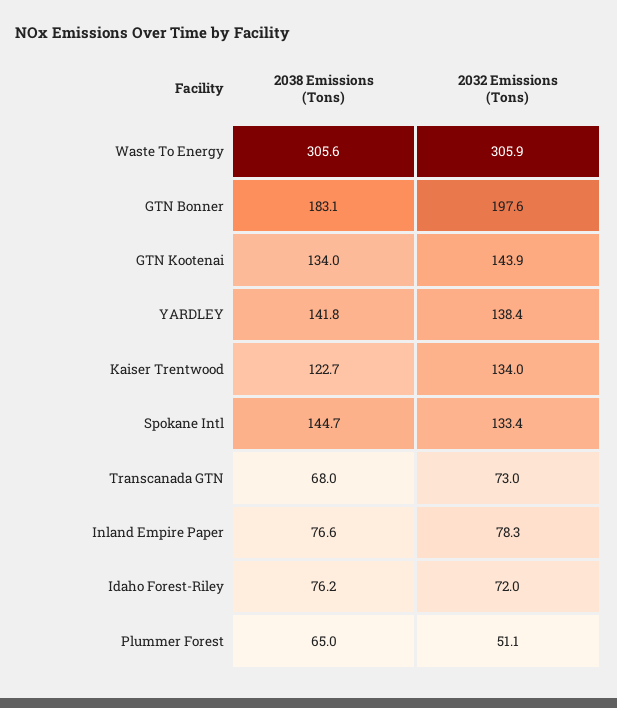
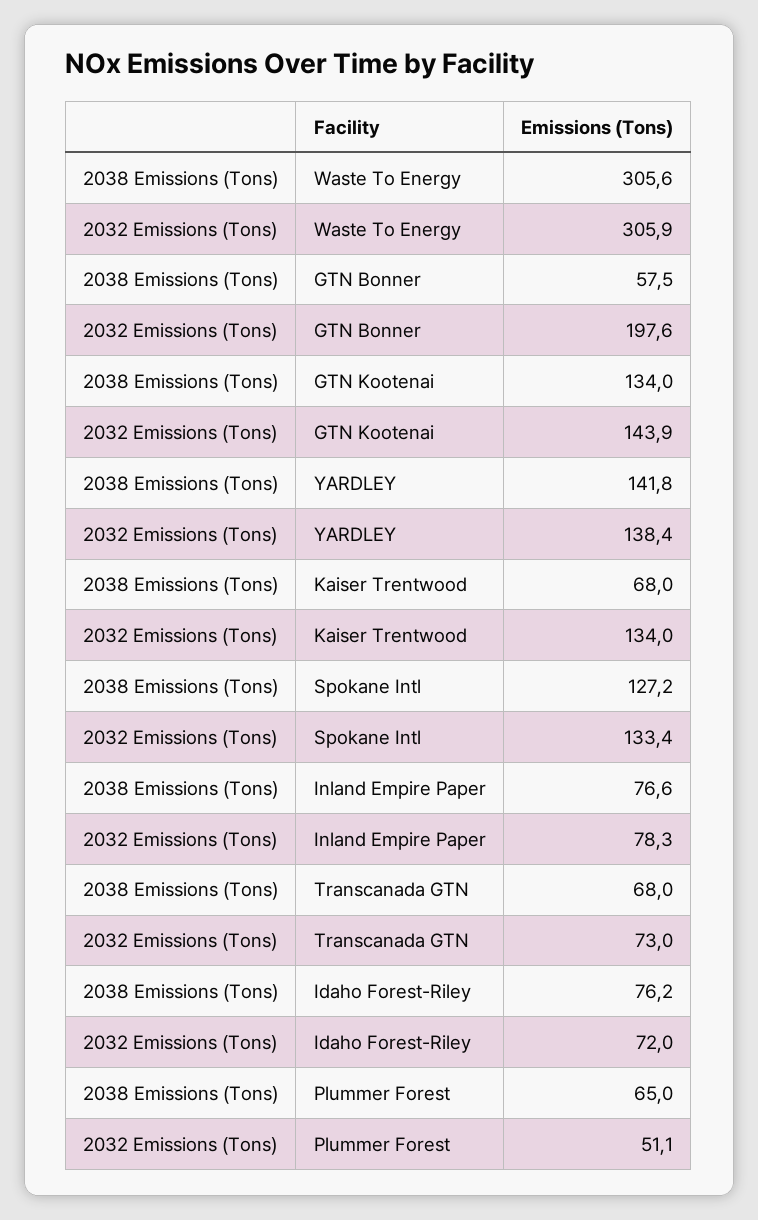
2038 Emissions (Tons), GTN Bonner: 183.1 -> 57.5
2038 Emissions (Tons), Kaiser Trentwood: 122.7 -> 68
2038 Emissions (Tons), Spokane Intl: 144.7 -> 127.2

